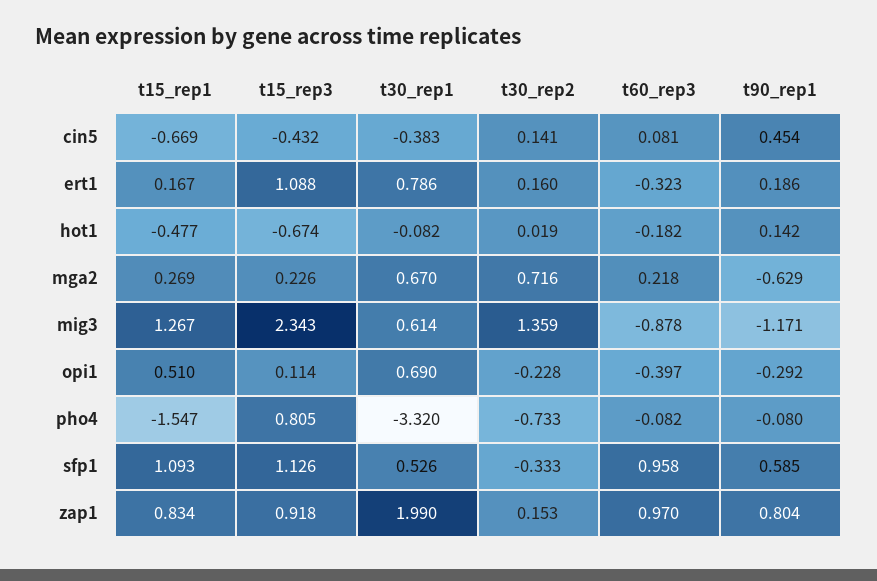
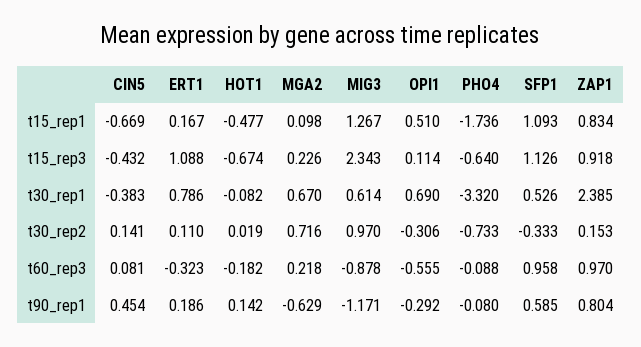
t30_rep2, ert1: 0.16 -> 0.11
t15_rep1, mga2: 0.269 -> 0.098
t30_rep2, mig3: 1.359 -> 0.97
t30_rep2, opi1: -0.228 -> -0.306
t60_rep3, opi1: -0.397 -> -0.555
t15_rep1, pho4: -1.547 -> -1.736
t15_rep3, pho4: 0.805 -> -0.64
t60_rep3, pho4: -0.082 -> -0.088
t30_rep1, zap1: 1.99 -> 2.385

